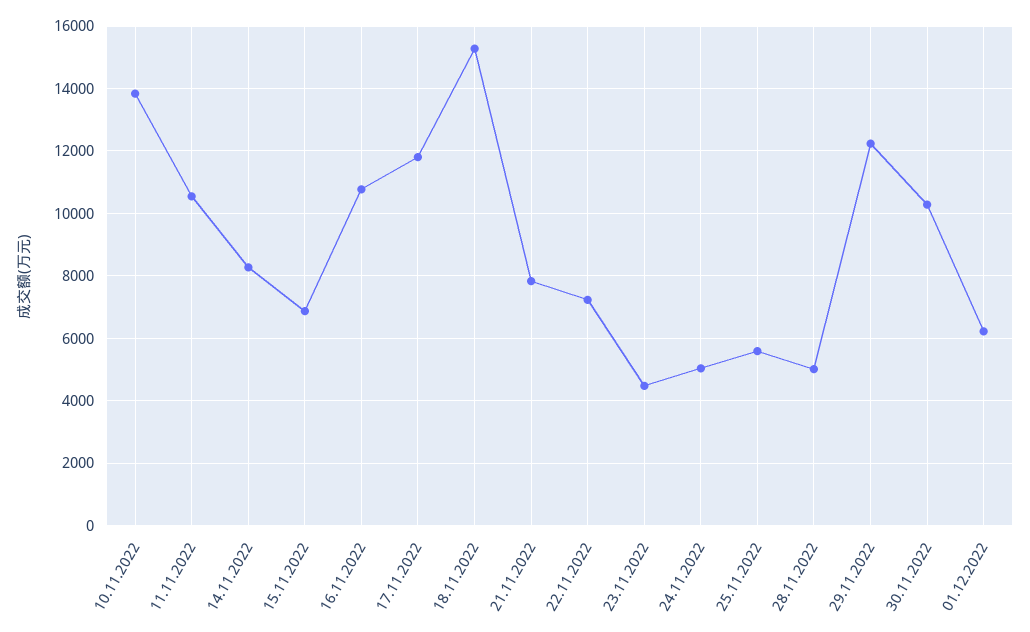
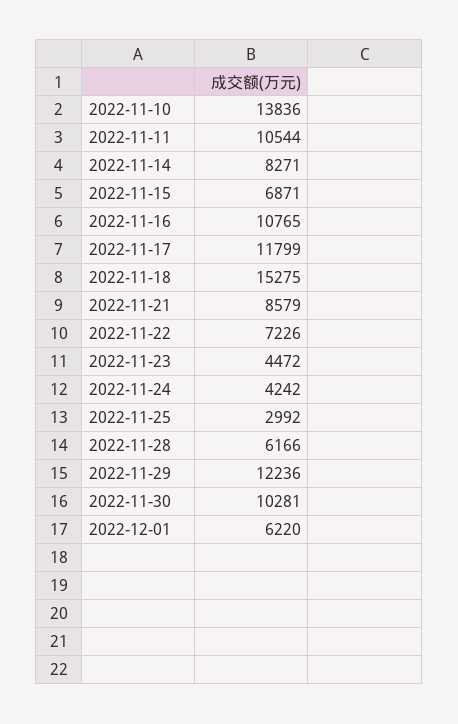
21.11.2022: 7800 -> 8579
24.11.2022: 5000 -> 4242
25.11.2022: 5600 -> 2992
28.11.2022: 5000 -> 6166

